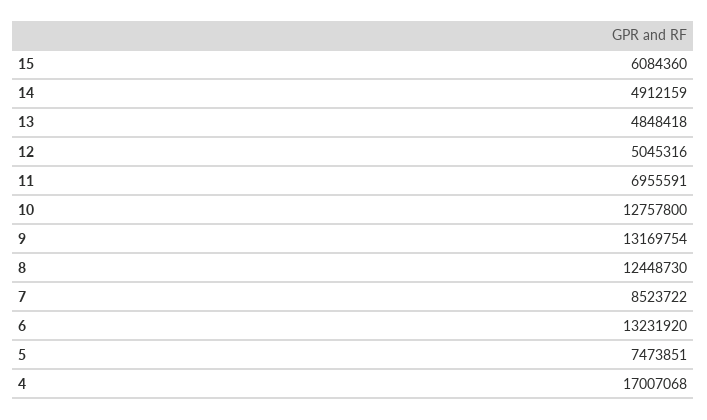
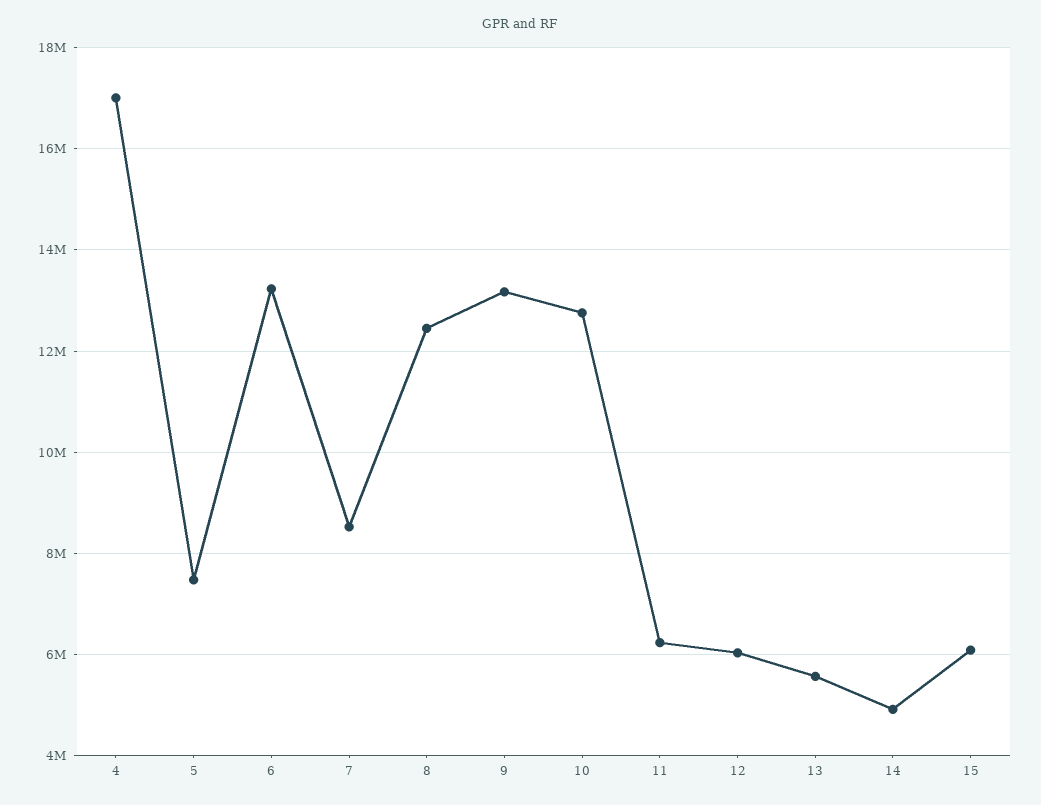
13: 4848418 -> 5600000
12: 5045316 -> 6000000
11: 6955591 -> 6200000

